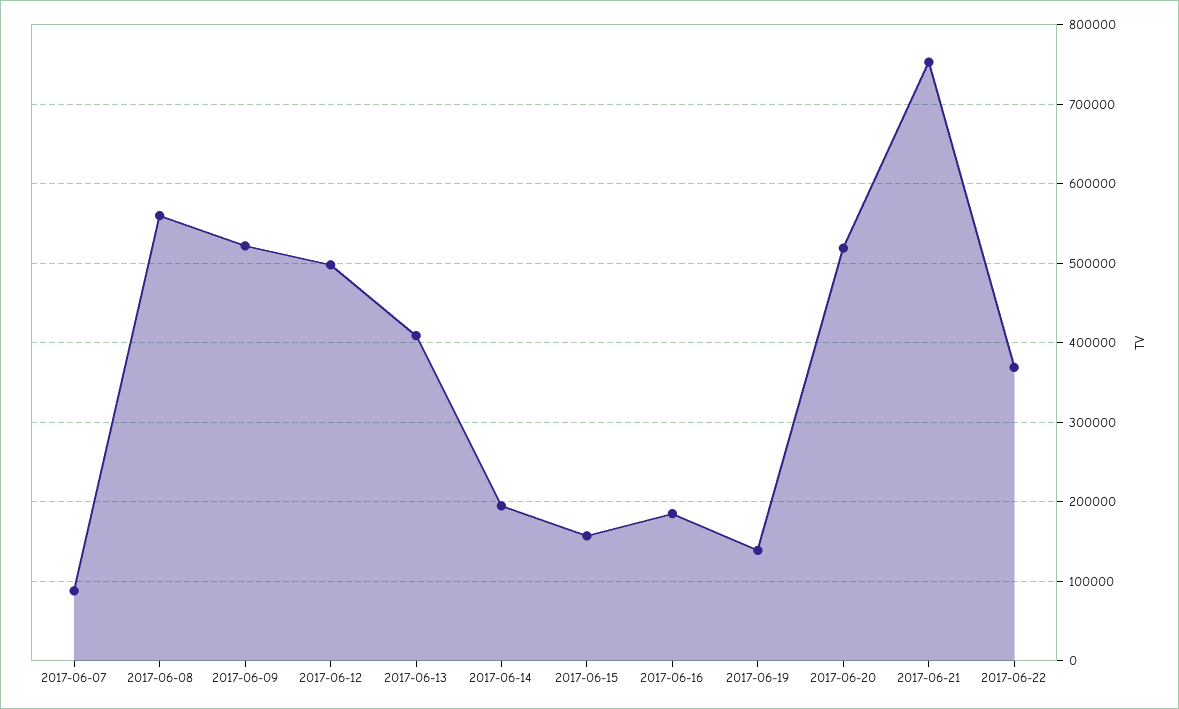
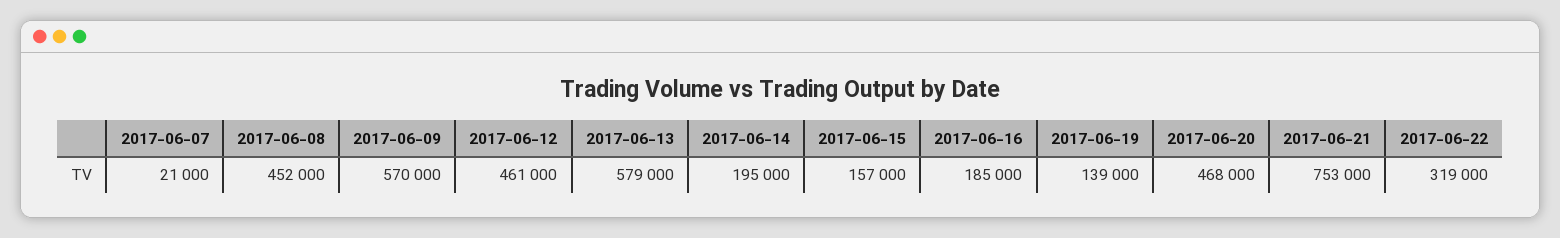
2017-06-07: 90000 -> 21000
2017-06-08: 560000 -> 452000
2017-06-09: 520000 -> 570000
2017-06-12: 500000 -> 461000
2017-06-13: 410000 -> 579000
2017-06-20: 520000 -> 468000
2017-06-22: 370000 -> 319000

